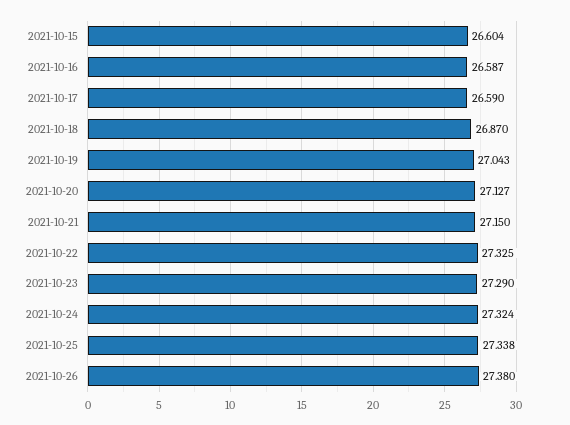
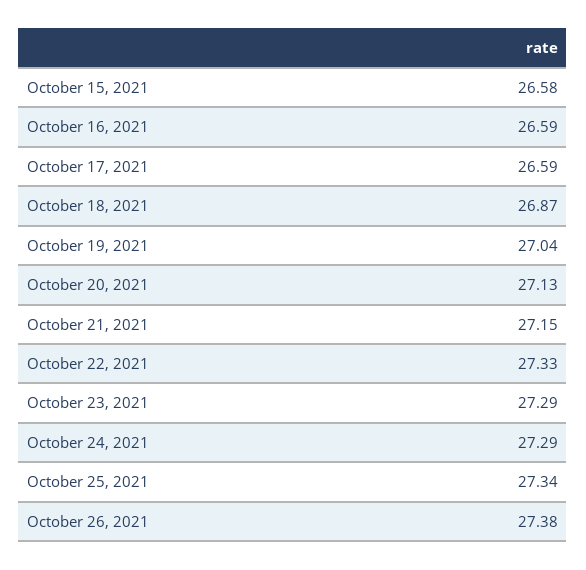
2021-10-15: 26.604 -> 26.58
2021-10-24: 27.324 -> 27.29

